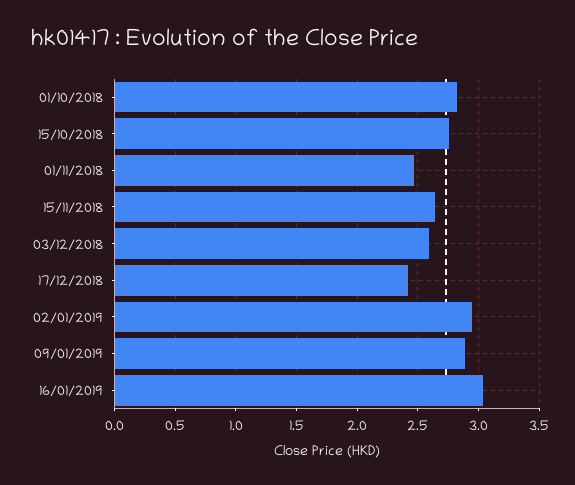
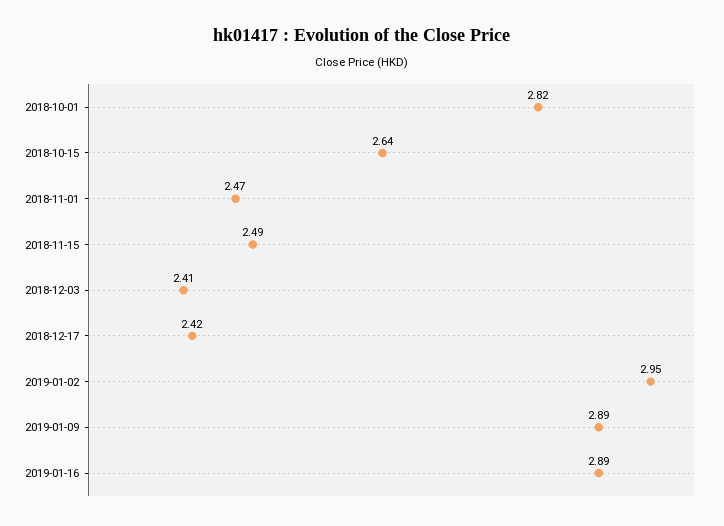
15/10/2018: 2.75 -> 2.64
15/11/2018: 2.65 -> 2.49
03/12/2018: 2.6 -> 2.41
16/01/2019: 3.05 -> 2.89

